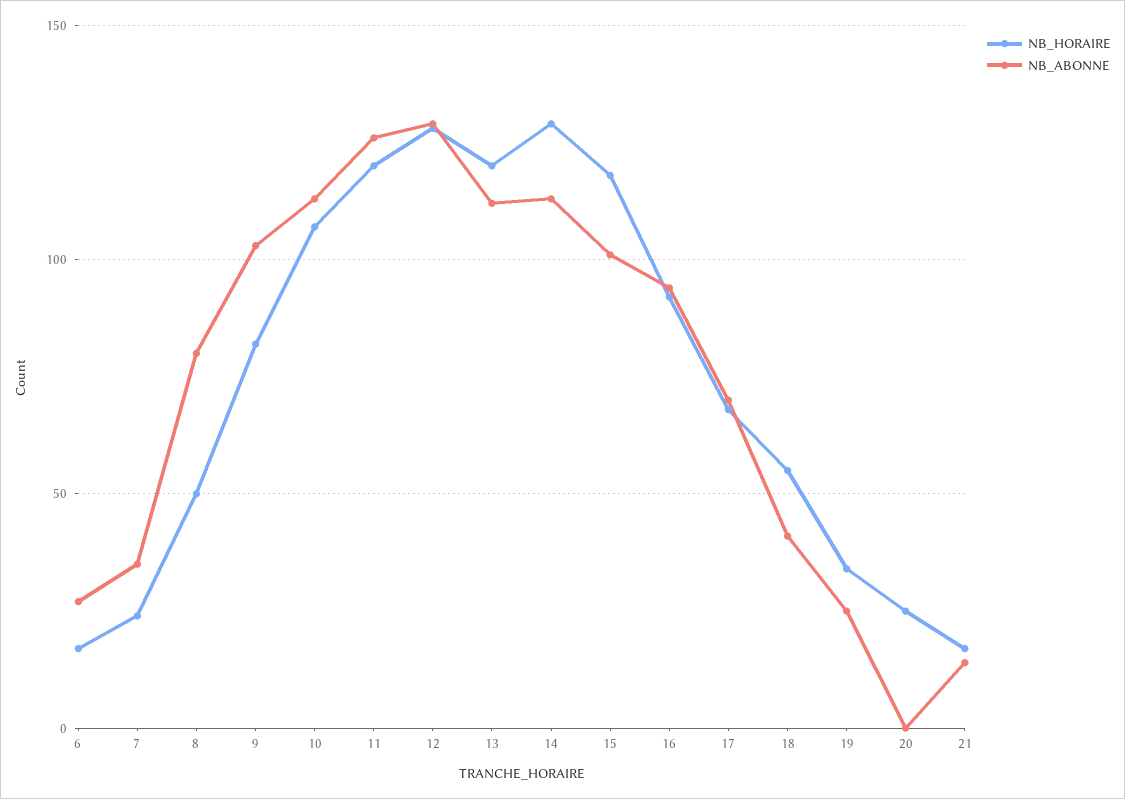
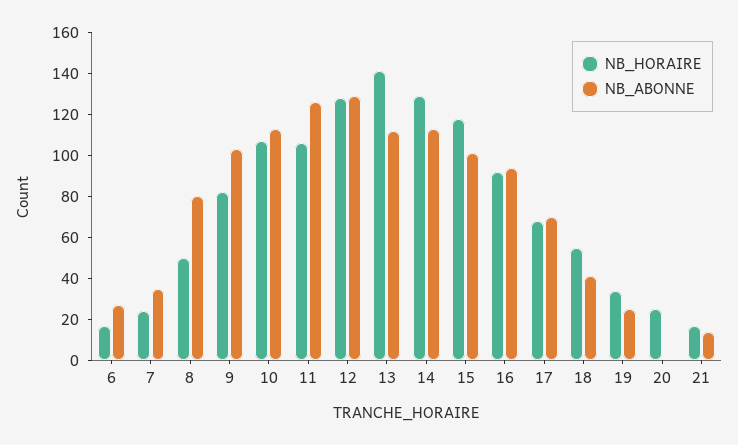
NB_HORAIRE, 11: 120 -> 105
NB_HORAIRE, 13: 120 -> 140

